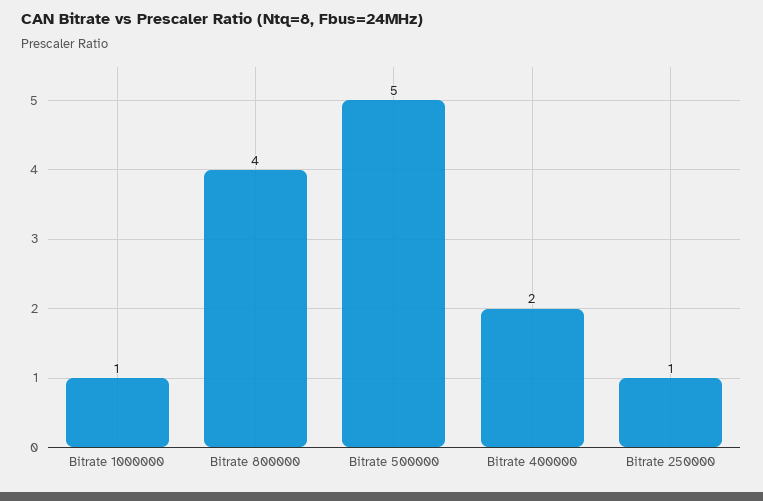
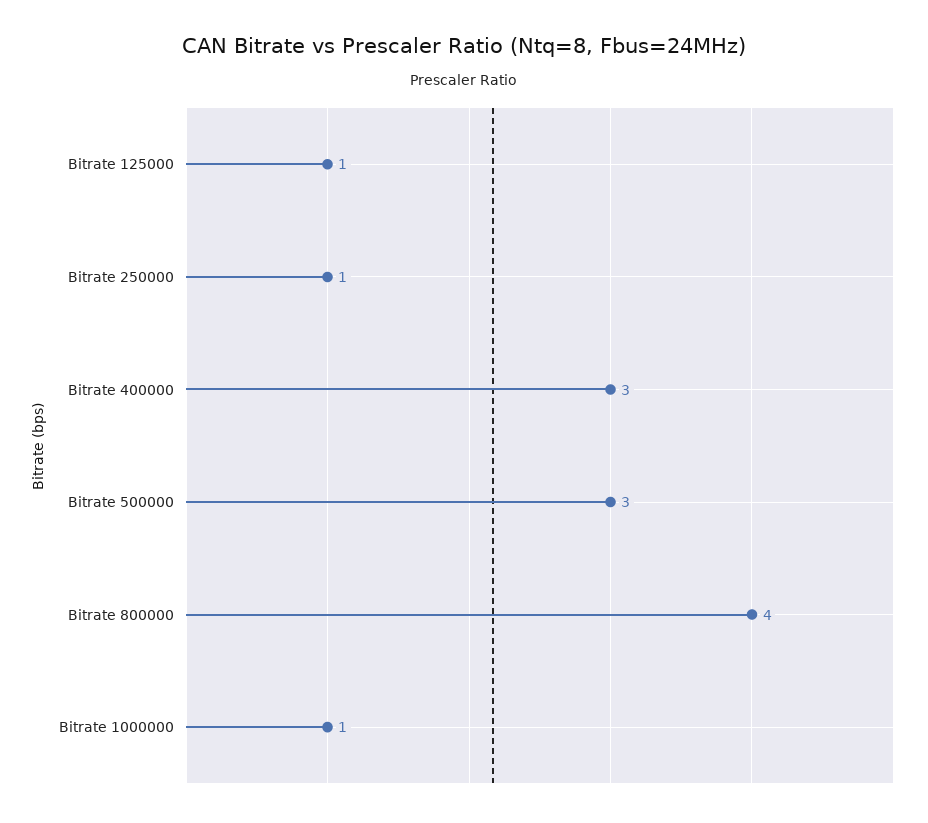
Bitrate 500000: 5 -> 3
Bitrate 400000: 2 -> 3
Bitrate 125000: none -> 1

